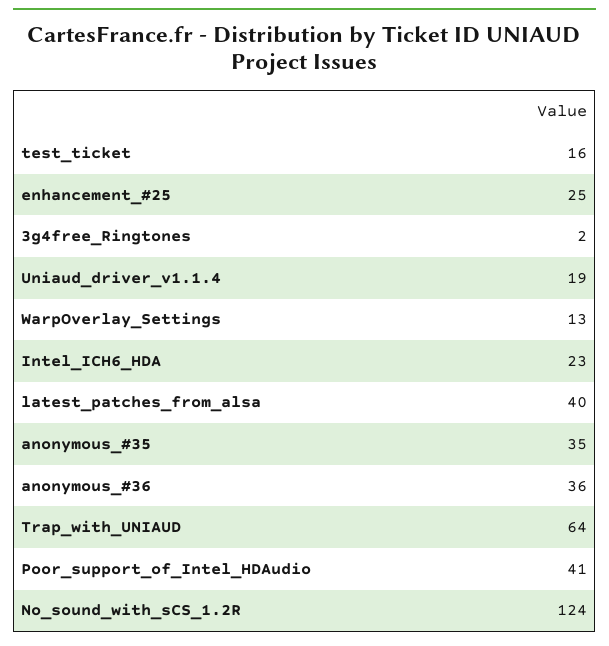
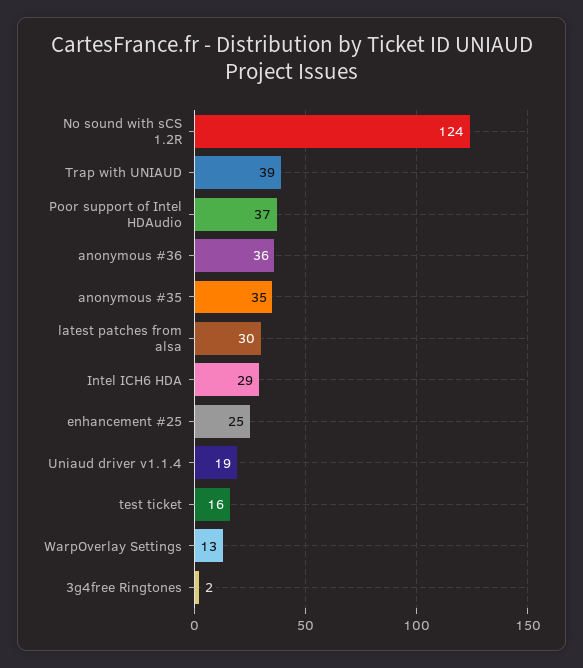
Intel_ICH6_HDA: 23 -> 29
latest_patches_from_alsa: 40 -> 30
Trap_with_UNIAUD: 64 -> 39
Poor_support_of_Intel_HDAudio: 41 -> 37

